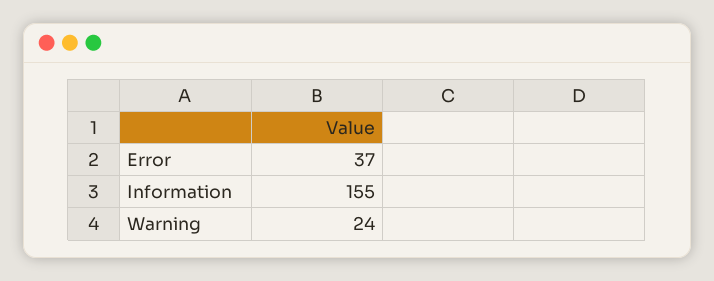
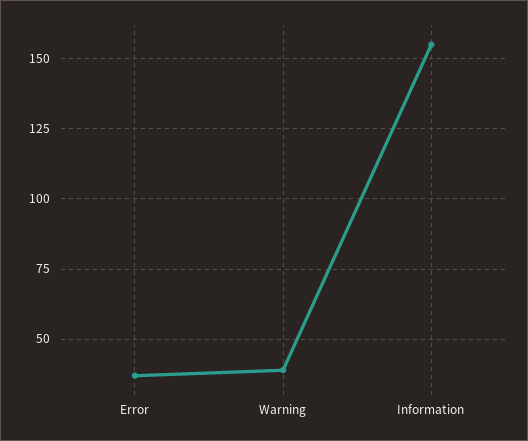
Warning: 24 -> 40

